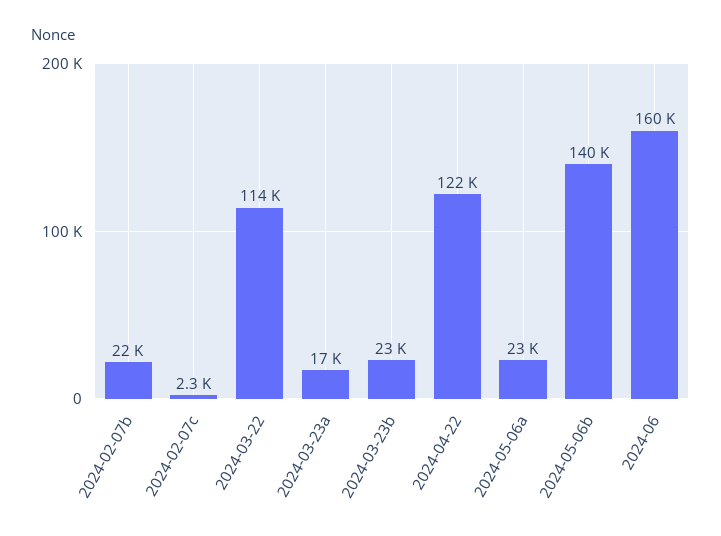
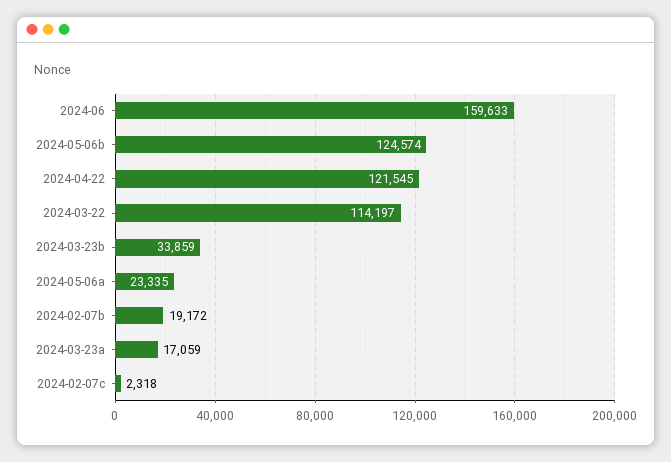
2024-02-07b: 22000 -> 19172
2024-03-23b: 23000 -> 33859
2024-05-06b: 140000 -> 124574

